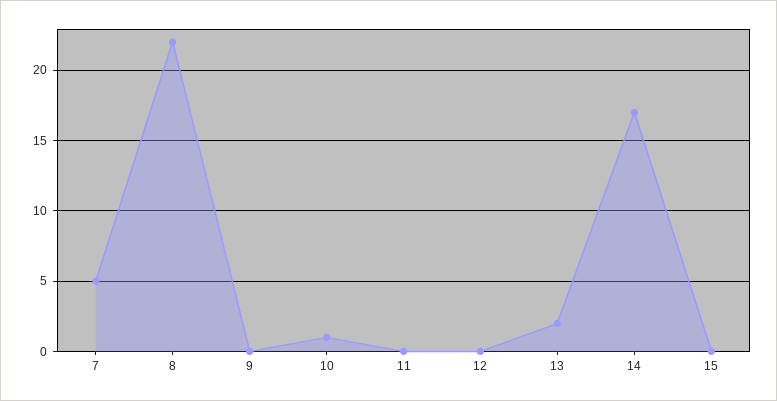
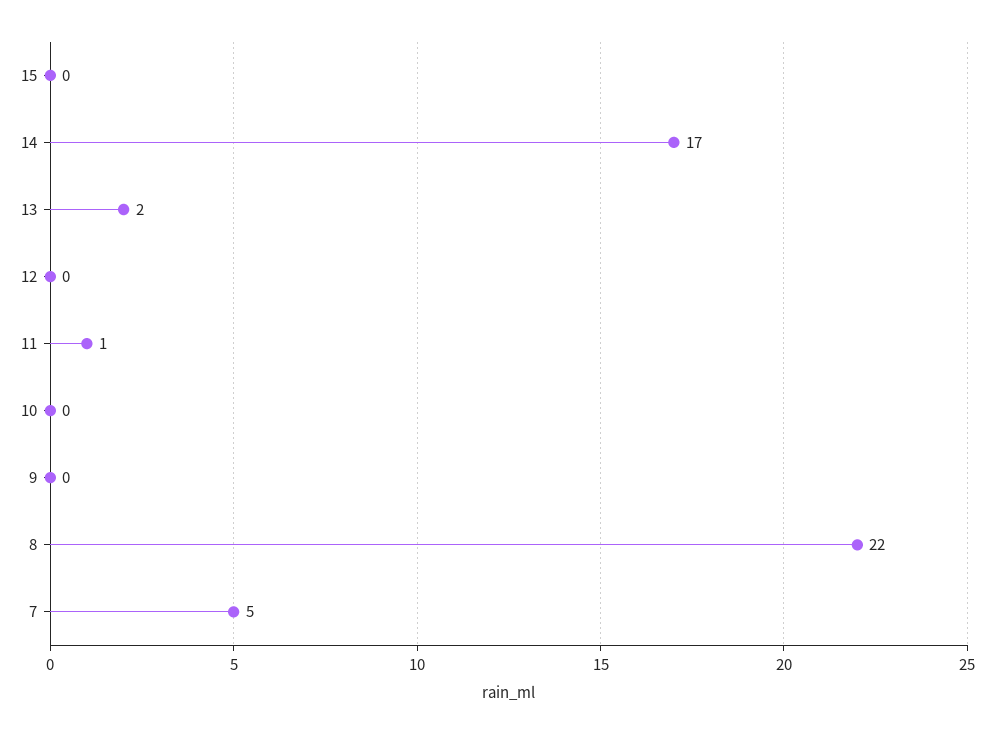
10: 1 -> 0
11: 0 -> 1

